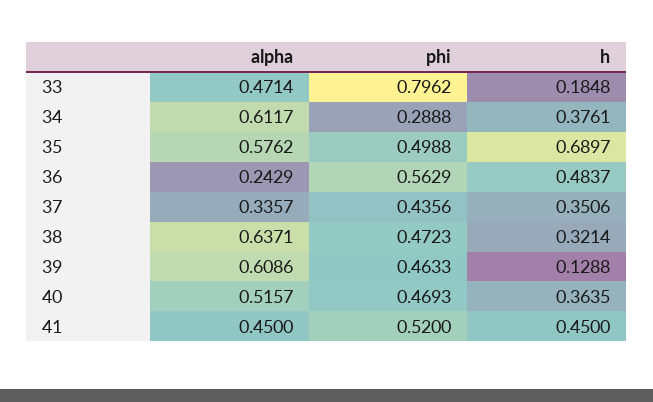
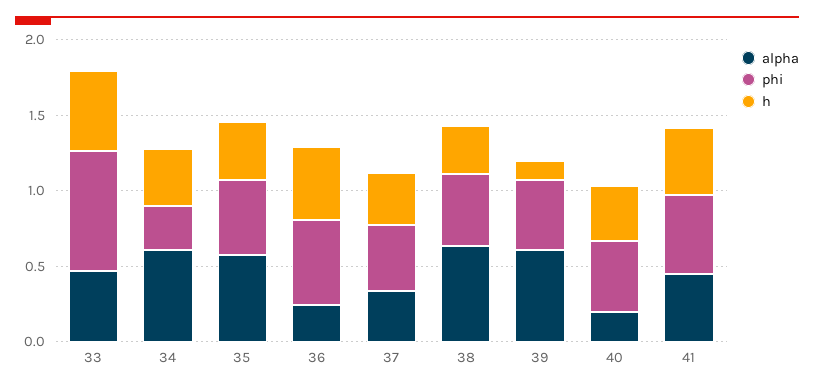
h, 33: 0.1848 -> 0.5
h, 35: 0.6897 -> 0.4
alpha, 40: 0.5157 -> 0.2

